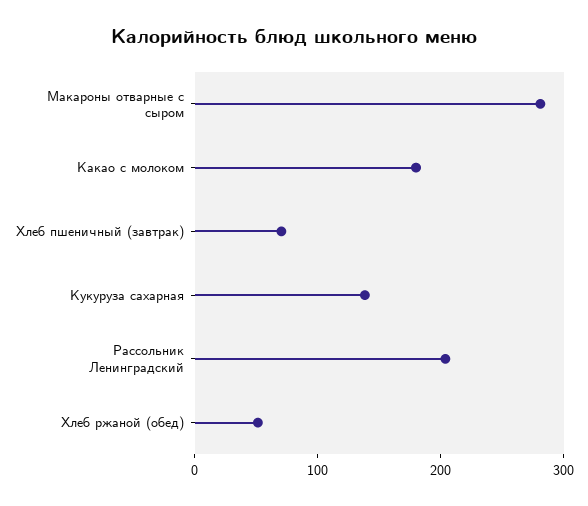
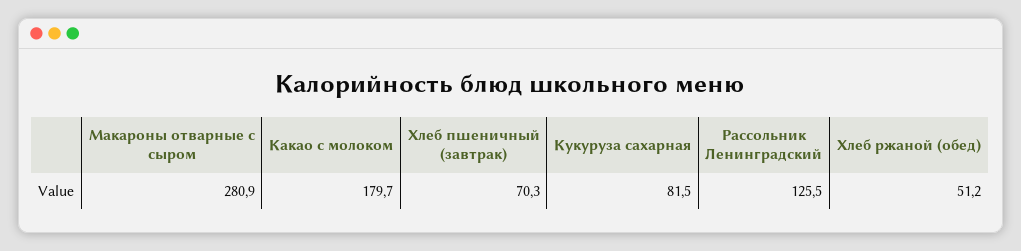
Кукуруза сахарная: 140 -> 81.5
Рассольник Ленинградский: 200 -> 125.5

